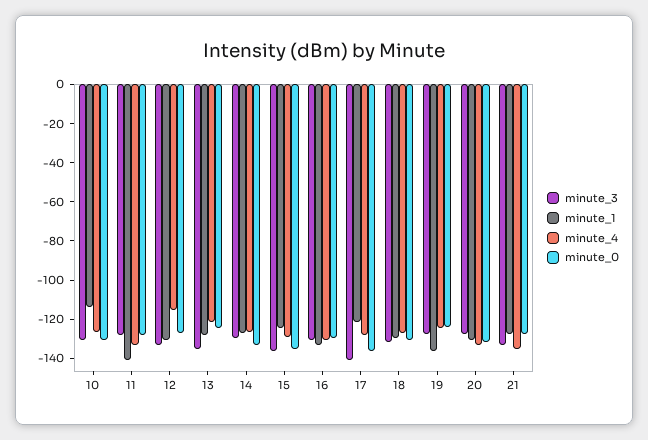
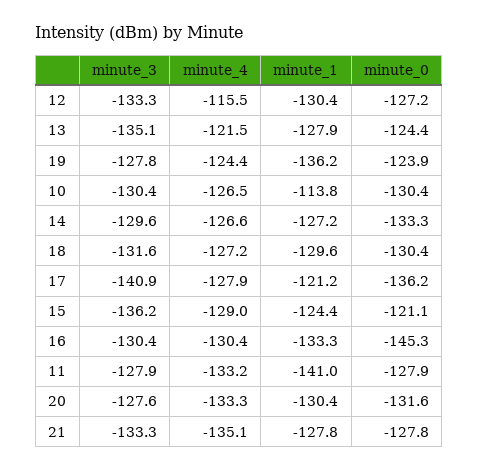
minute_0, 15: -135 -> -121.1
minute_0, 16: -130 -> -145.3

